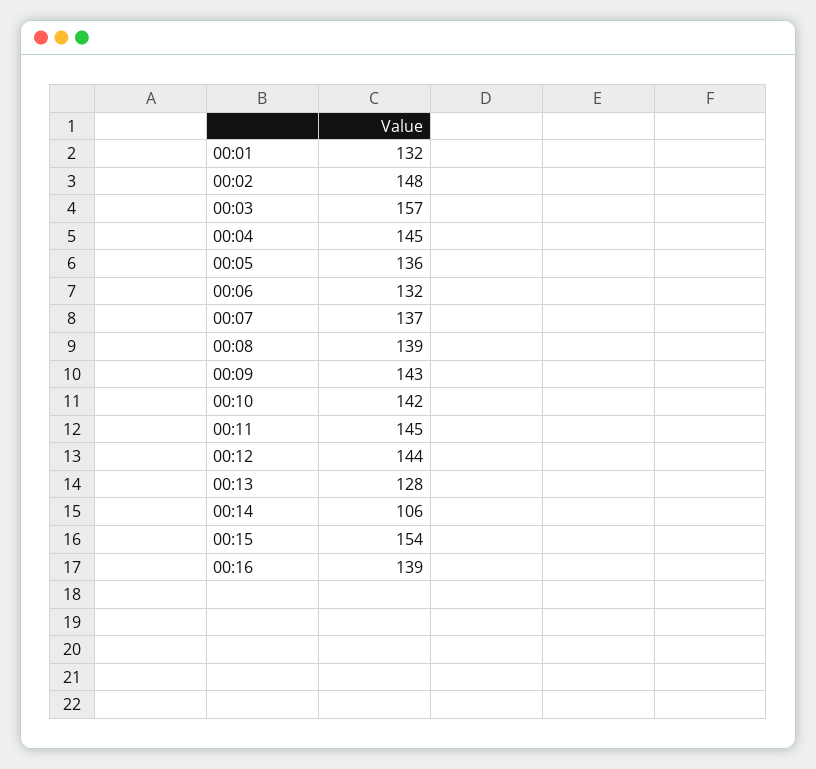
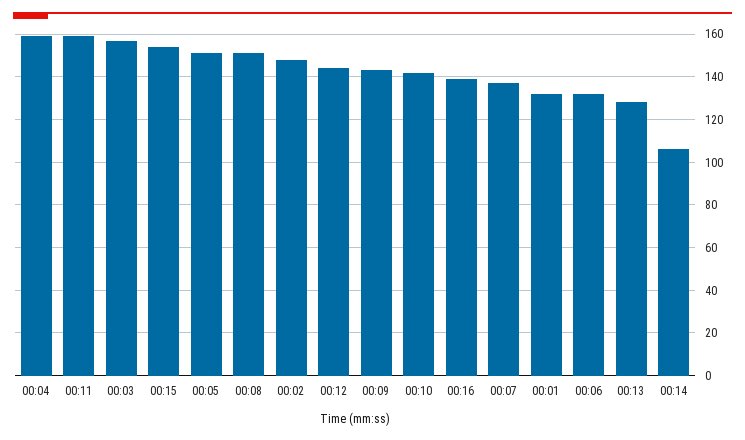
00:04: 145 -> 160
00:05: 136 -> 150
00:08: 139 -> 150
00:11: 145 -> 160

